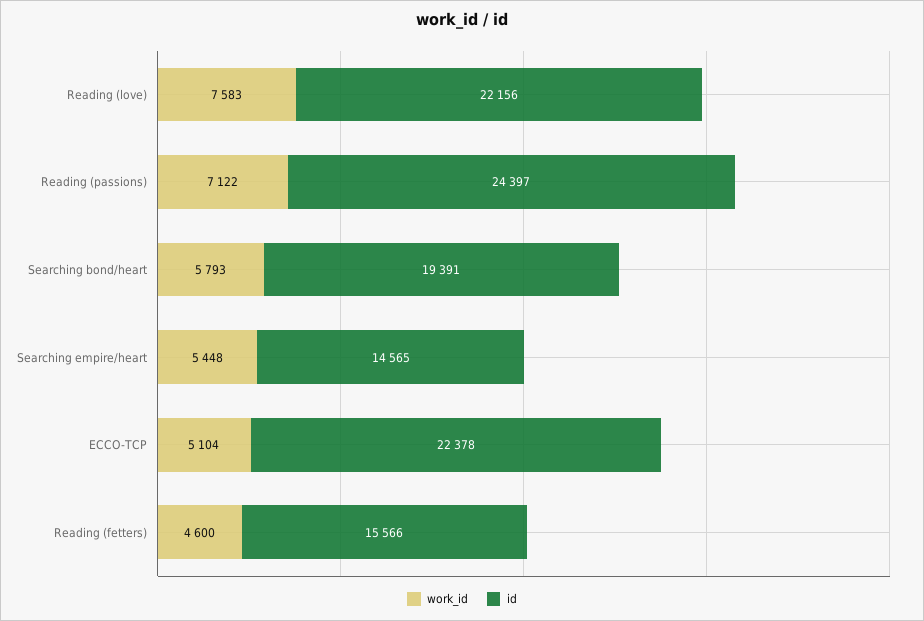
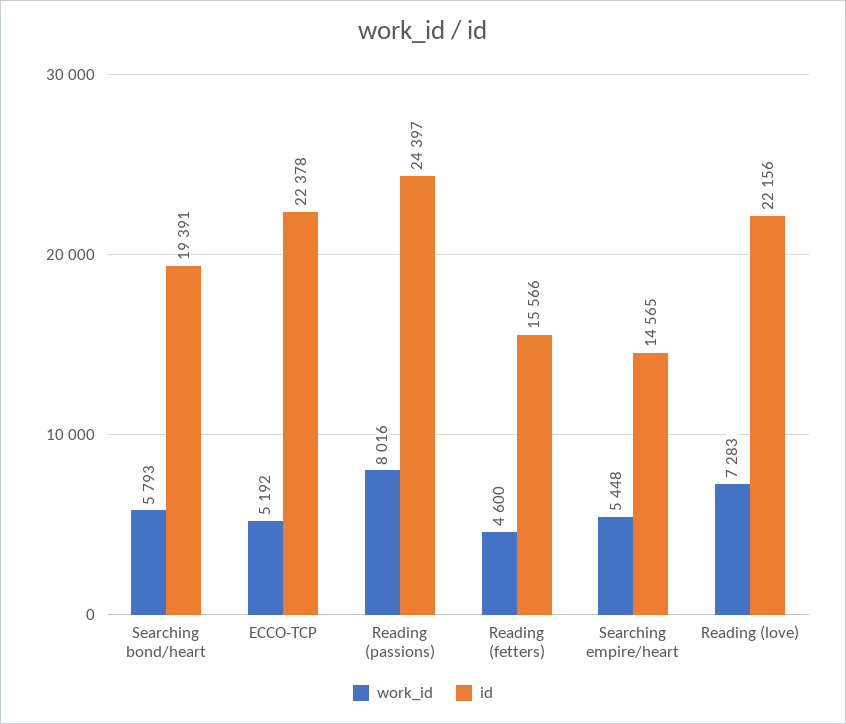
work_id, Reading (love): 7583 -> 7283
work_id, Reading (passions): 7122 -> 8016
work_id, ECCO-TCP: 5104 -> 5192

